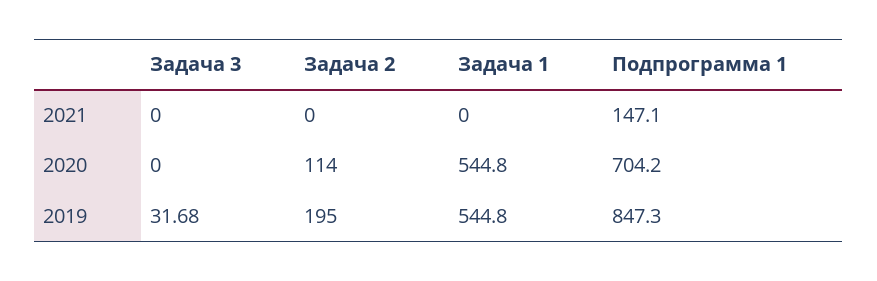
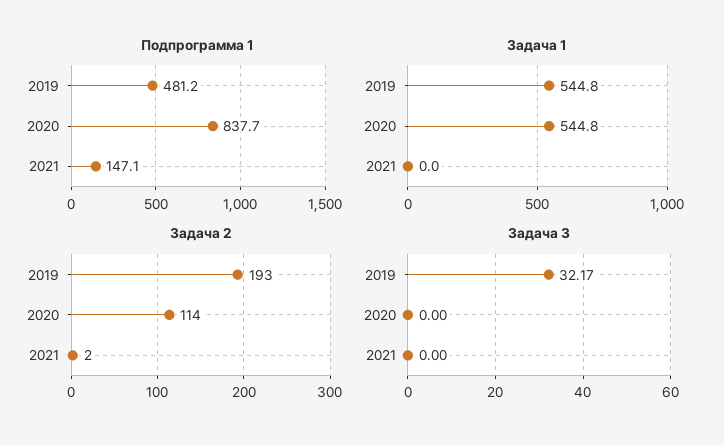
Задача 2, 2021: 0 -> 2
Подпрограмма 1, 2020: 704.2 -> 837.7
Задача 3, 2019: 31.68 -> 32.17
Задача 2, 2019: 195 -> 193
Подпрограмма 1, 2019: 847.3 -> 481.2

